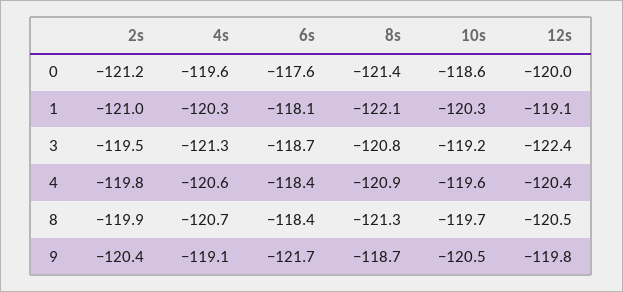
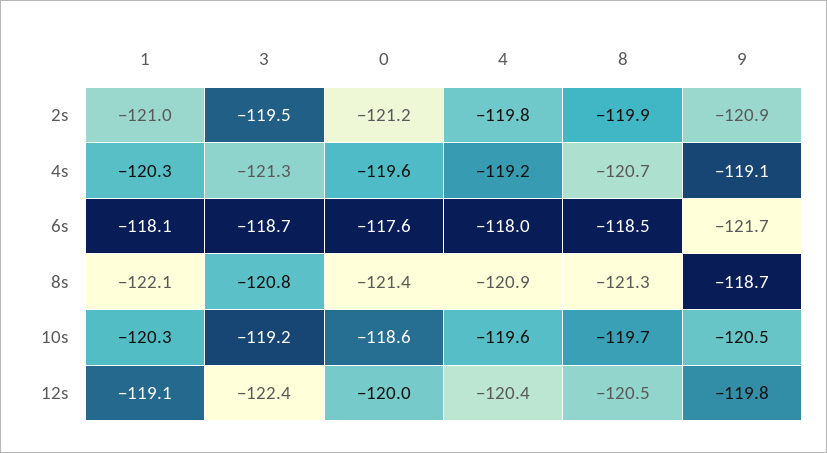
4s, 4: -120.6 -> -119.2
6s, 4: -118.4 -> -118
6s, 8: -118.4 -> -118.5
2s, 9: -120.4 -> -120.9

